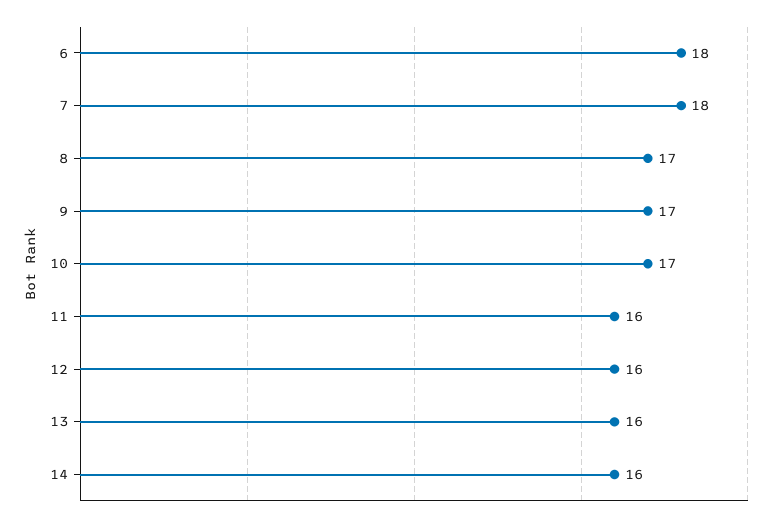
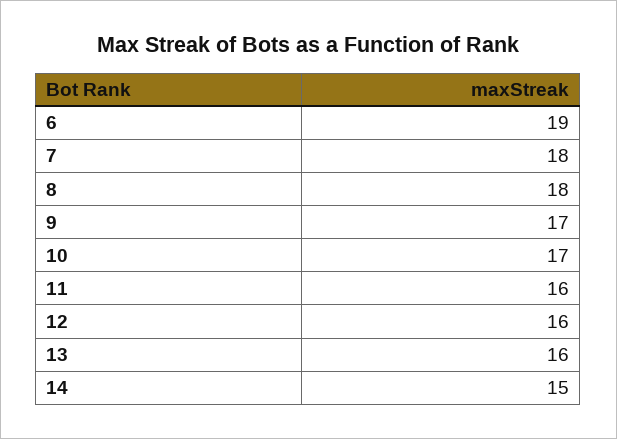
6: 18 -> 19
8: 17 -> 18
14: 16 -> 15

